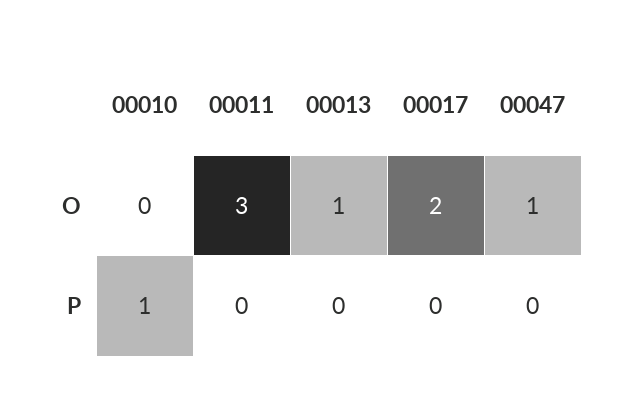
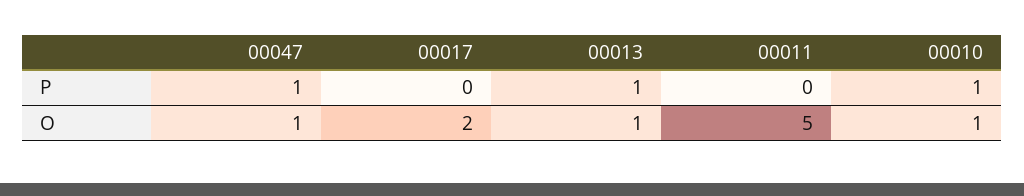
00010, O: 0 -> 1
00011, O: 3 -> 5
00013, P: 0 -> 1
00047, P: 0 -> 1

